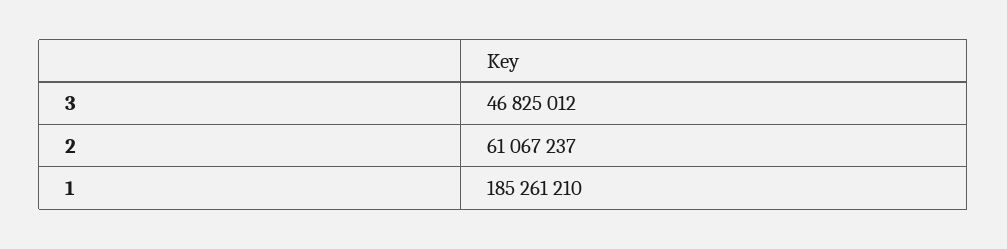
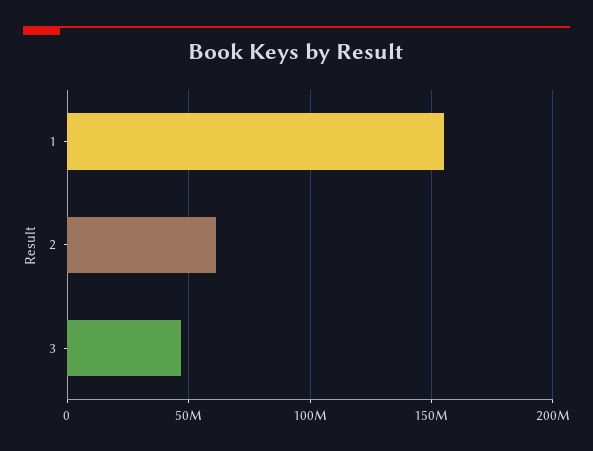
1: 185261210 -> 155000000

